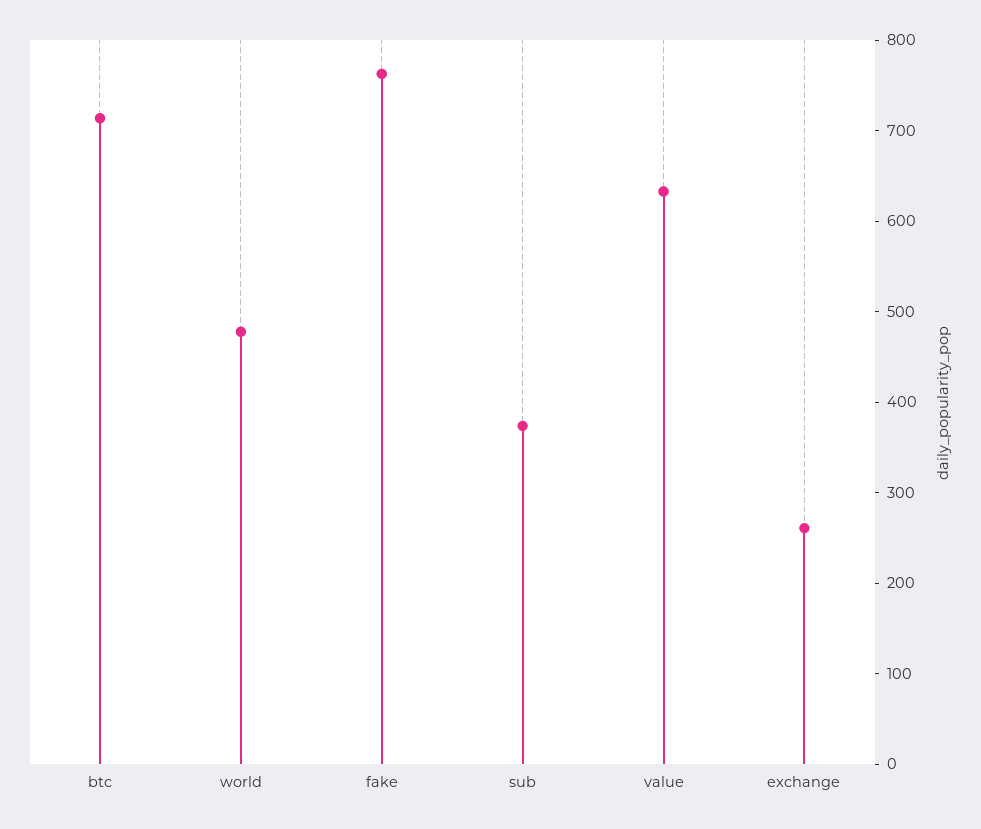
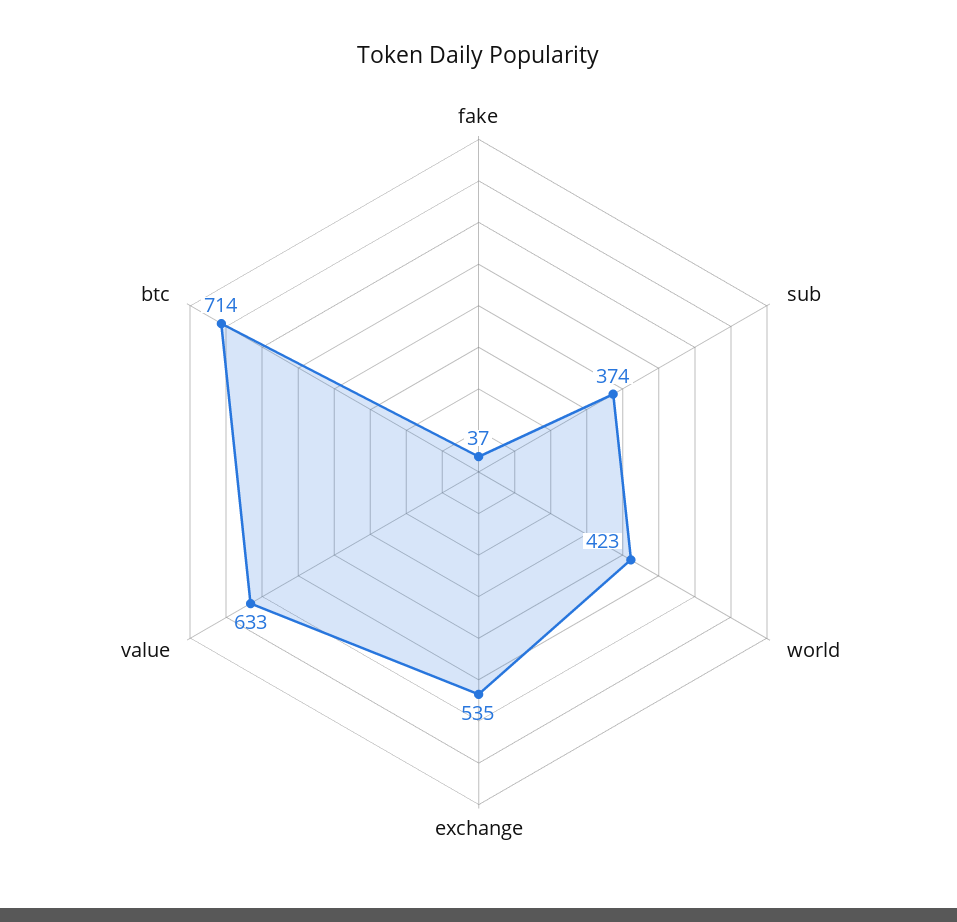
world: 480 -> 423
fake: 760 -> 37
exchange: 260 -> 535

